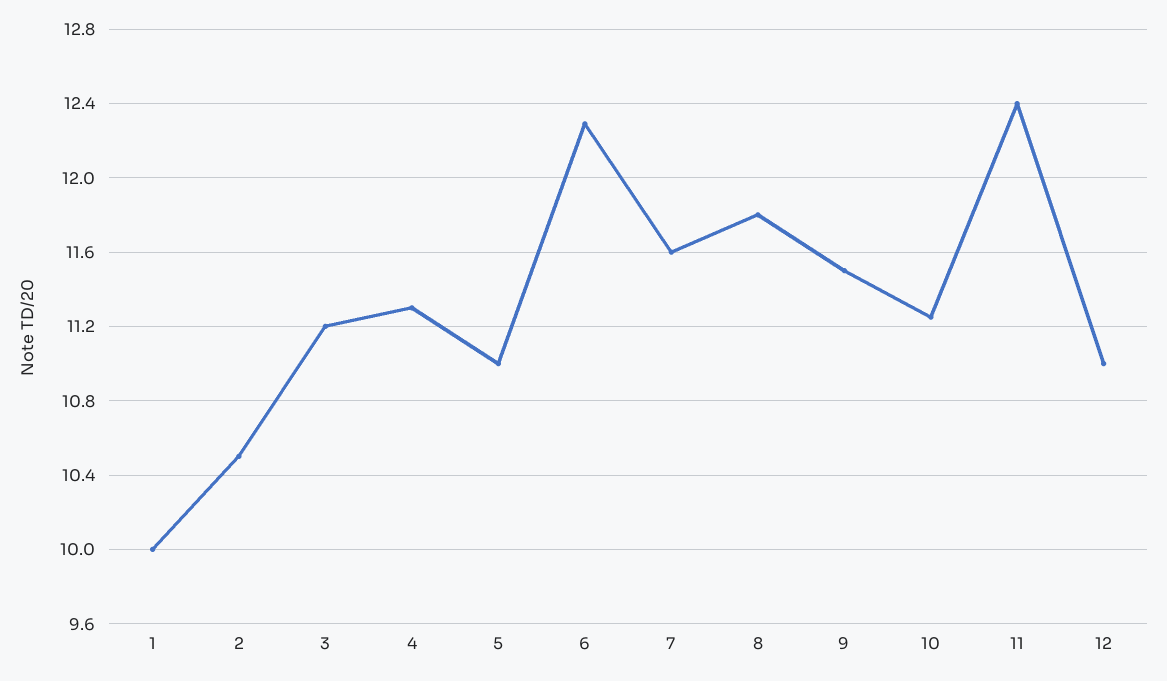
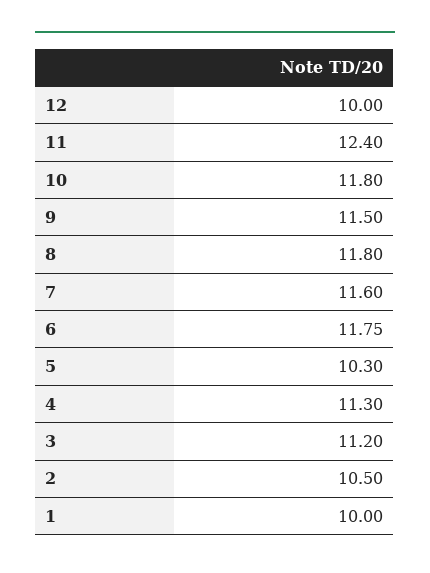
5: 11 -> 10.3
6: 12.3 -> 11.75
10: 11.25 -> 11.8
12: 11 -> 10

